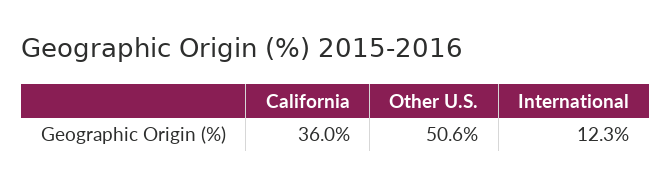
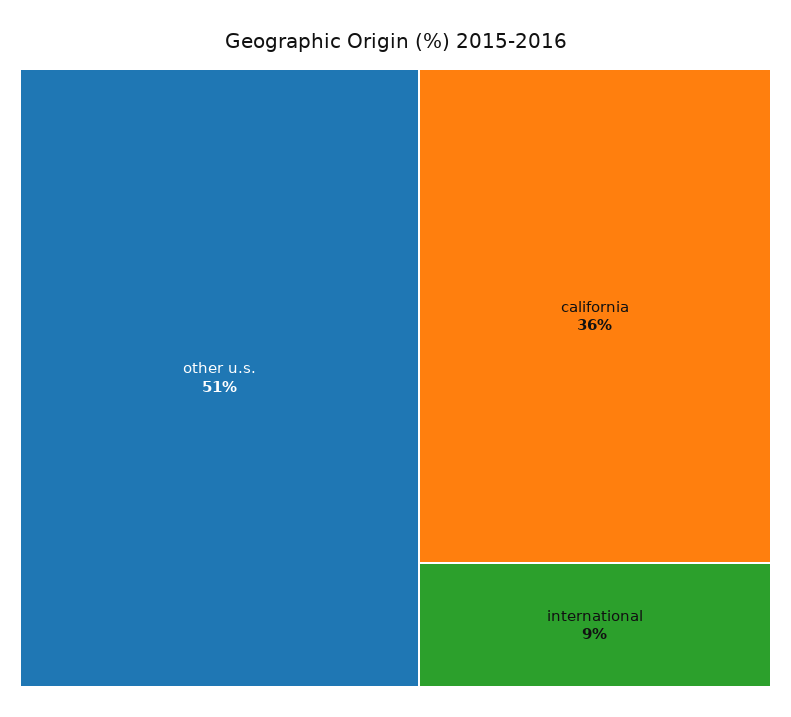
International: 12.3 -> 9

